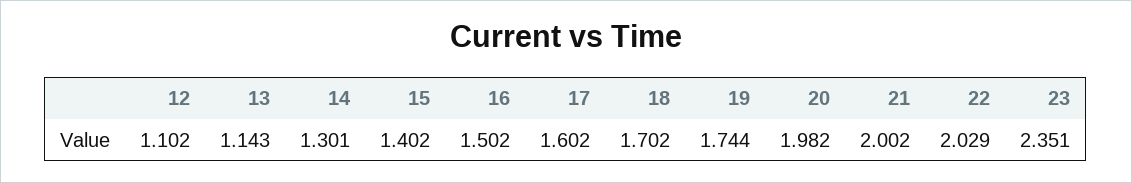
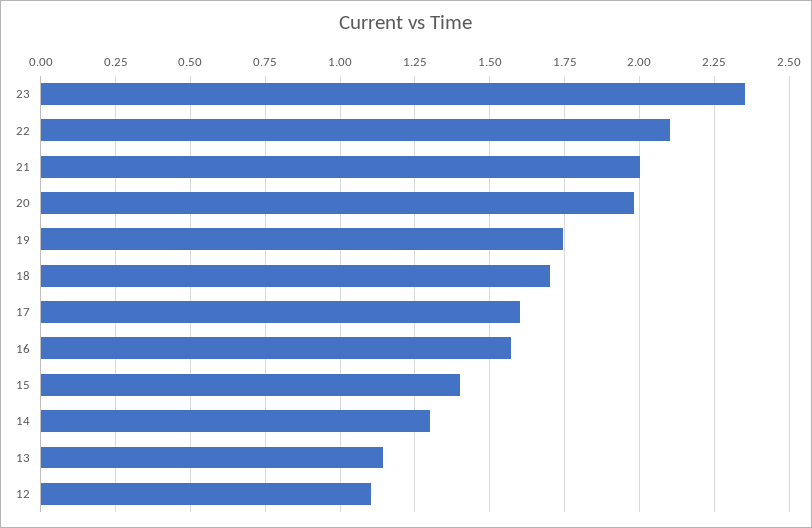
16: 1.502 -> 1.575
22: 2.029 -> 2.1

